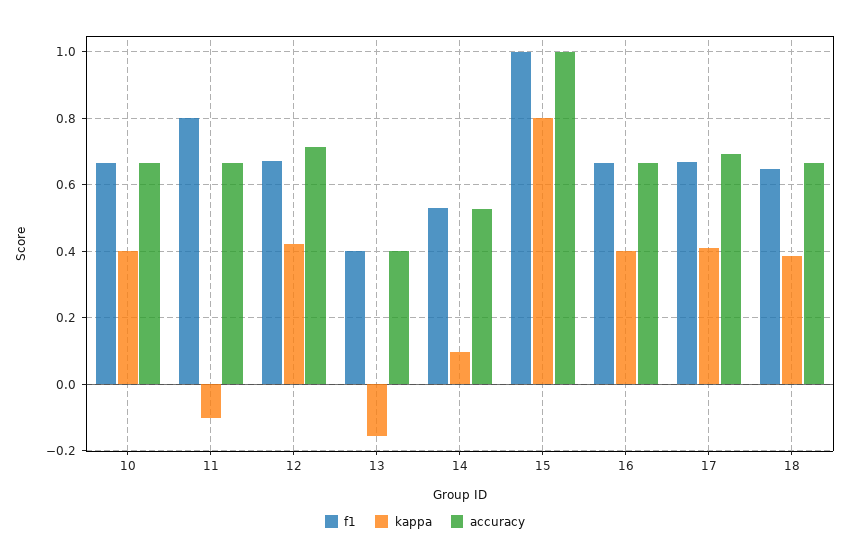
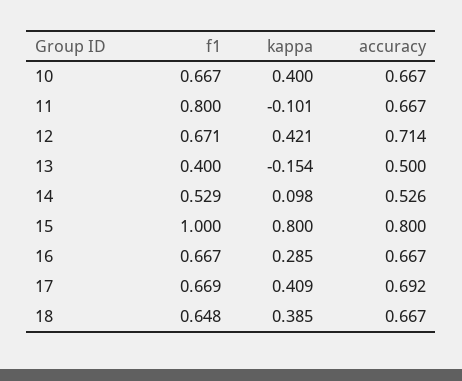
accuracy, 13: 0.4 -> 0.5
accuracy, 15: 1 -> 0.8
kappa, 16: 0.4 -> 0.285

